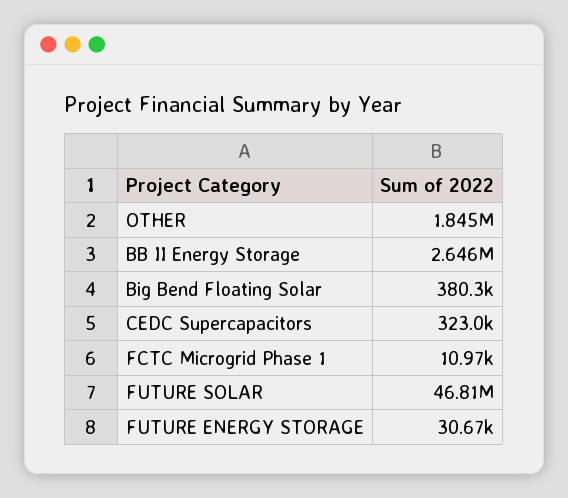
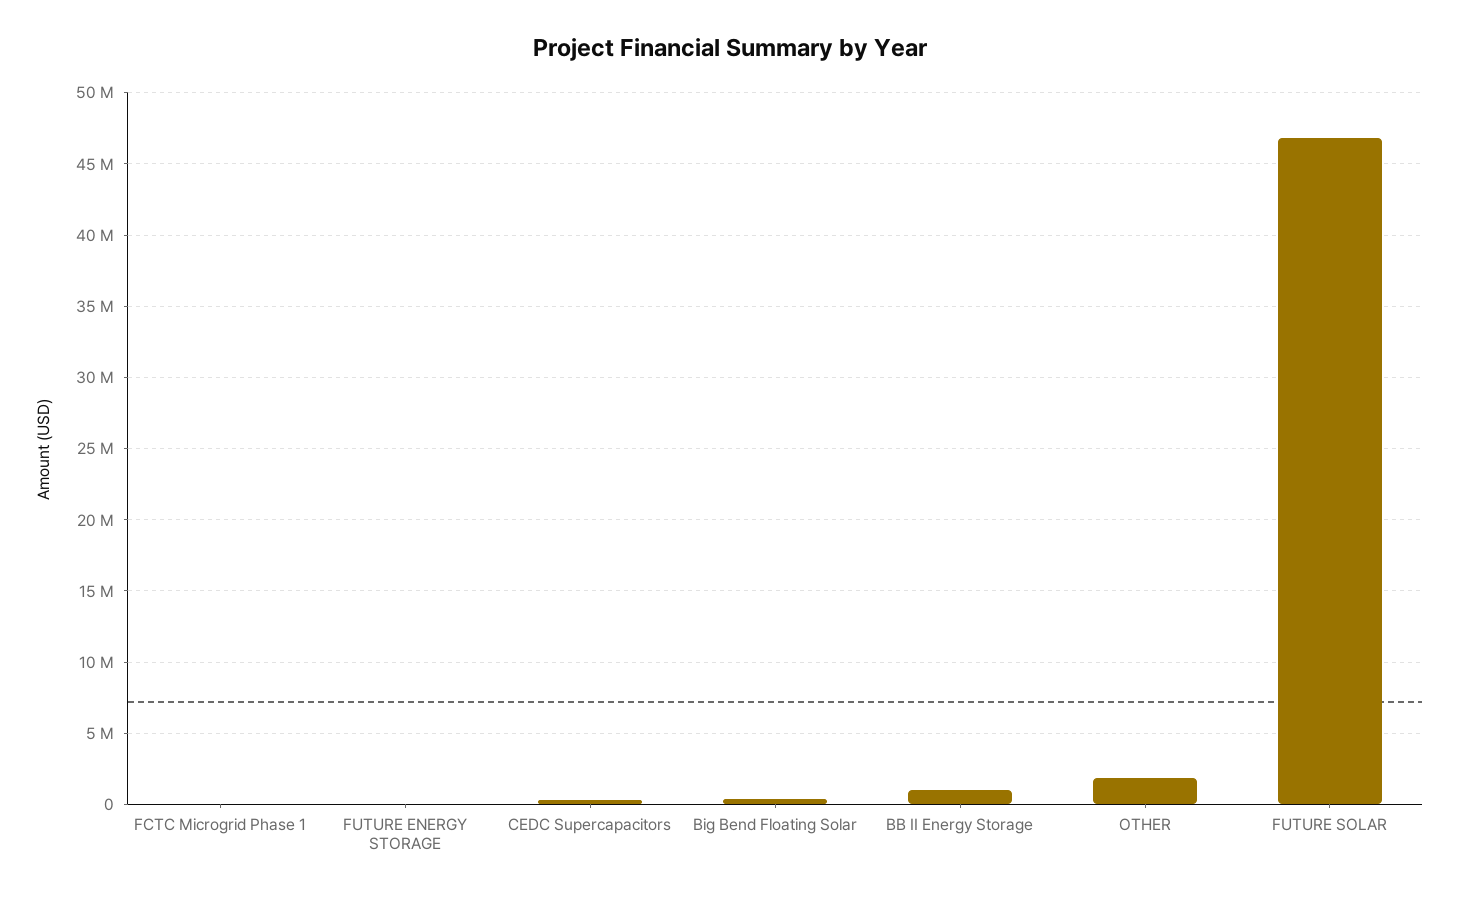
BB II Energy Storage: 2646000 -> 1000000

